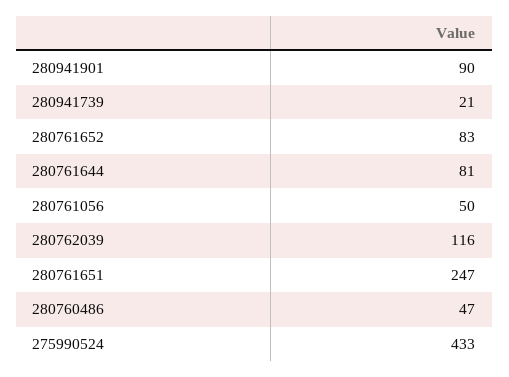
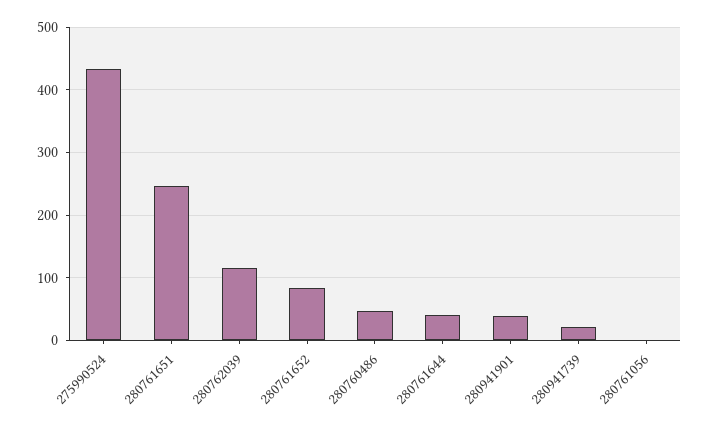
280941901: 90 -> 40
280761644: 81 -> 40
280761056: 50 -> 0

